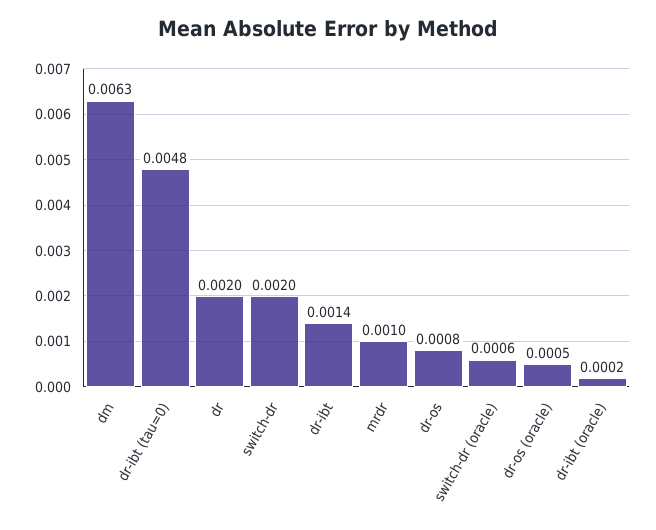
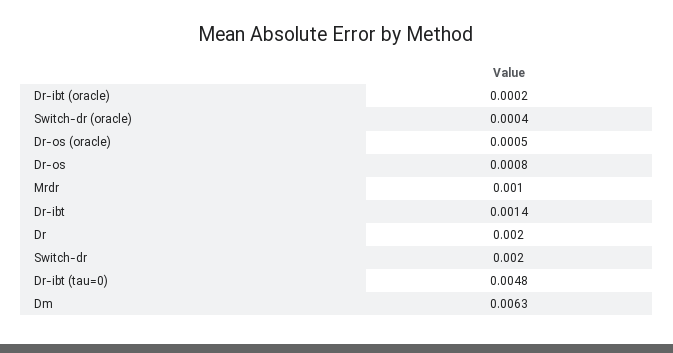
switch-dr (oracle): 0.0006 -> 0.0004

